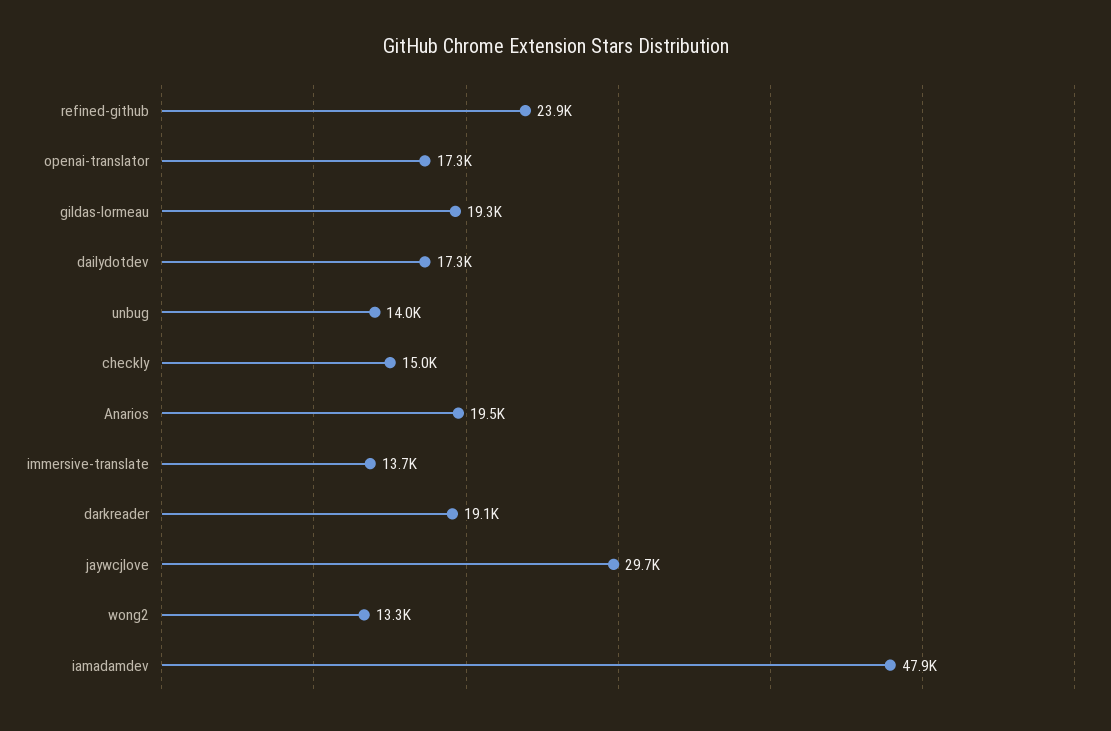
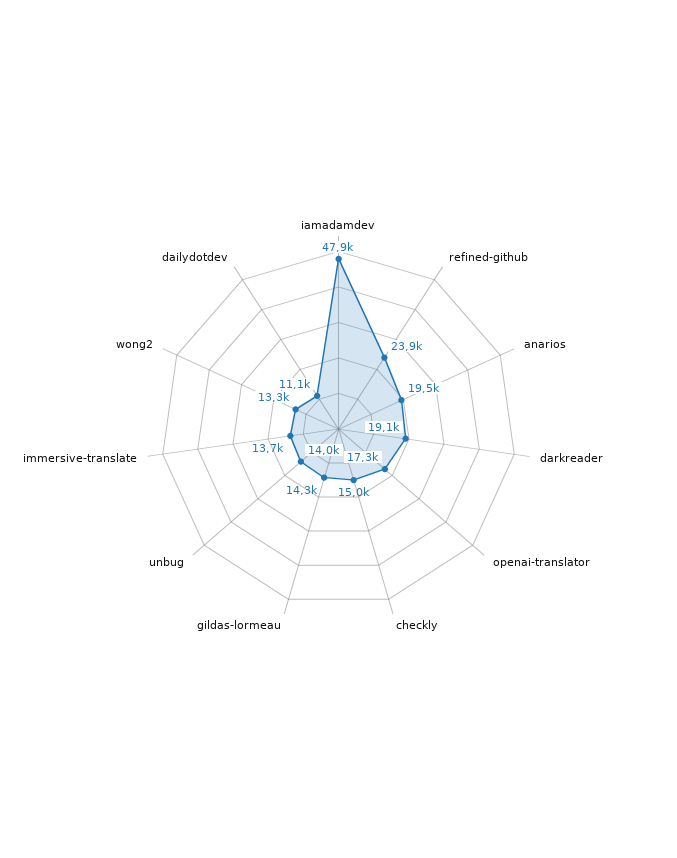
gildas-lormeau: 19300 -> 14300
dailydotdev: 17300 -> 11100
jaywcjlove: 29700 -> none

